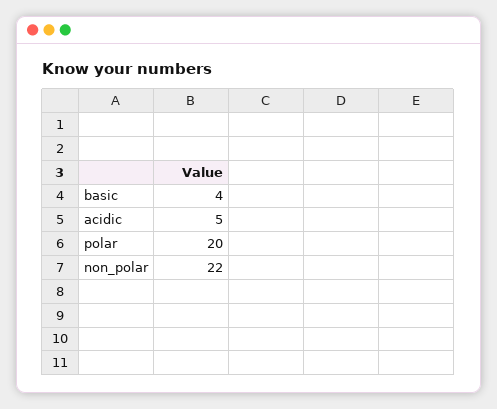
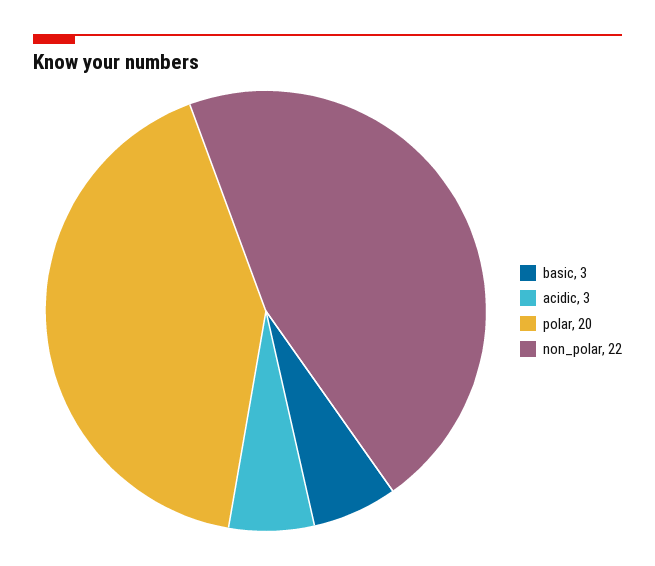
basic: 4 -> 3
acidic: 5 -> 3

